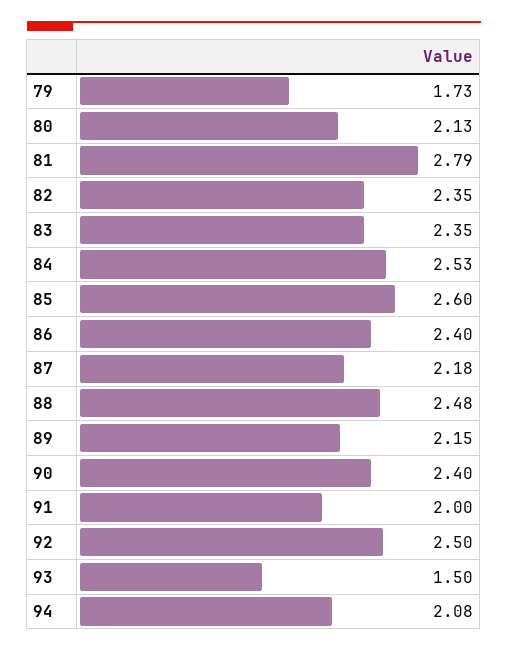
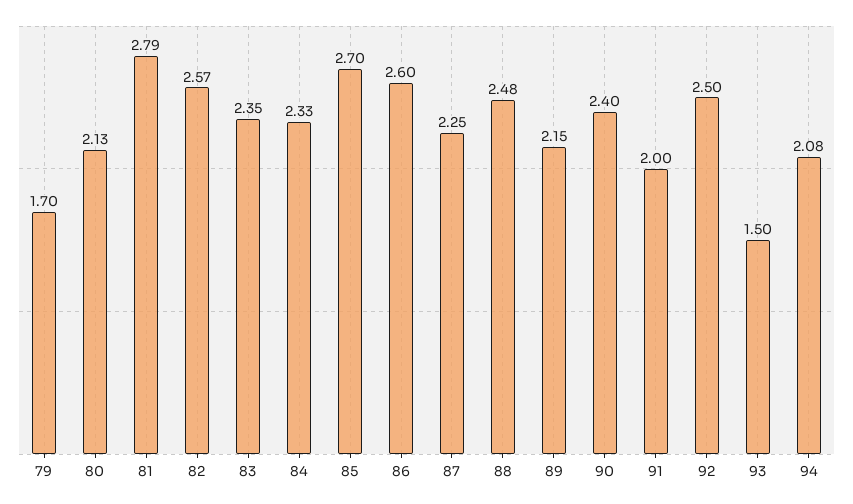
79: 1.73 -> 1.7
82: 2.35 -> 2.57
84: 2.53 -> 2.33
85: 2.6 -> 2.7
86: 2.4 -> 2.6
87: 2.18 -> 2.25

